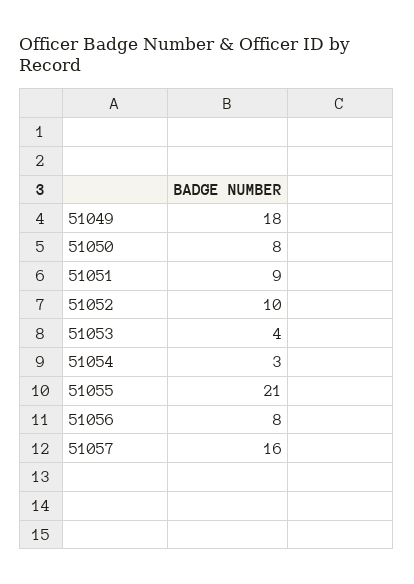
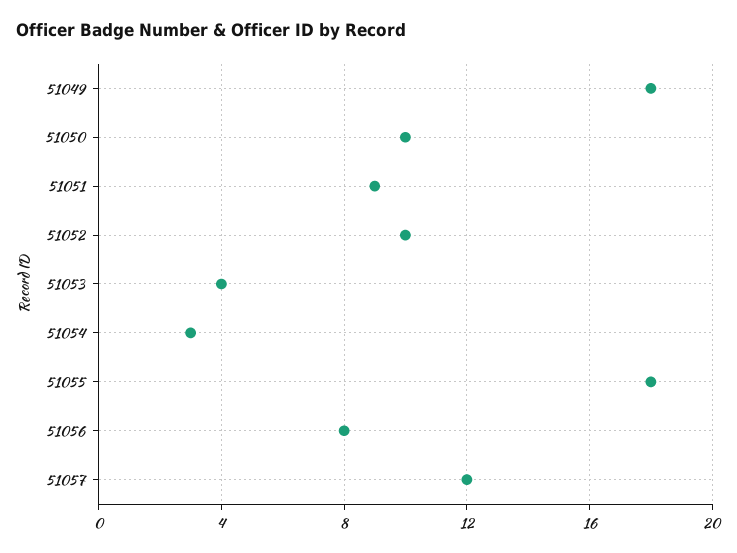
51050: 8 -> 10
51055: 21 -> 18
51057: 16 -> 12

